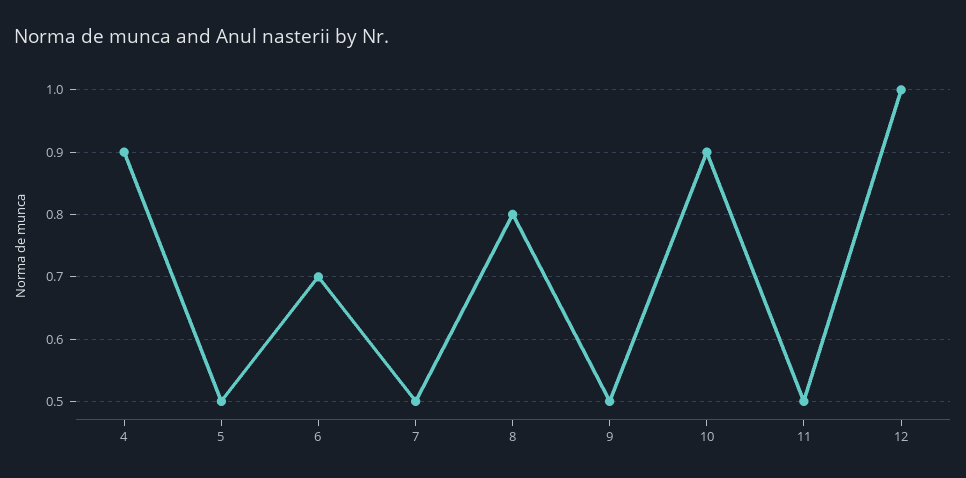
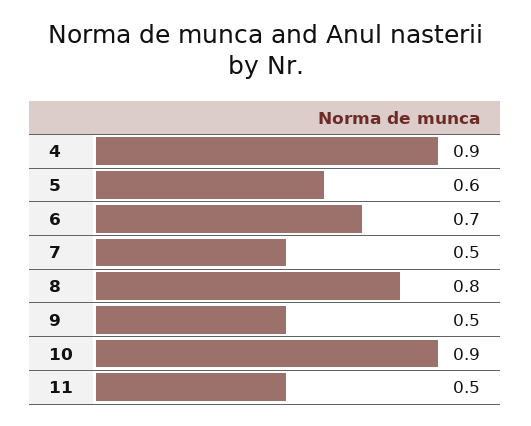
5: 0.5 -> 0.6
12: 1 -> none

